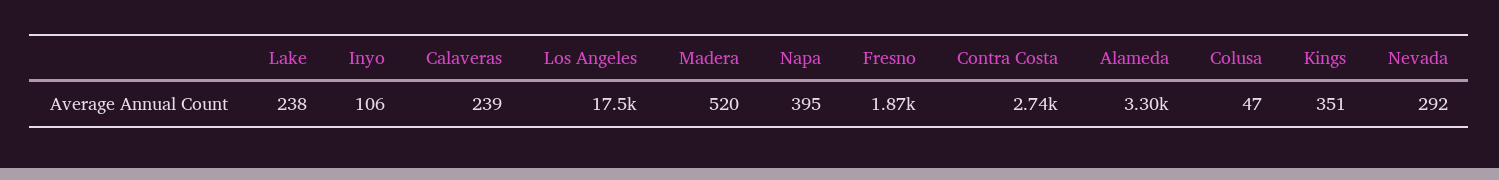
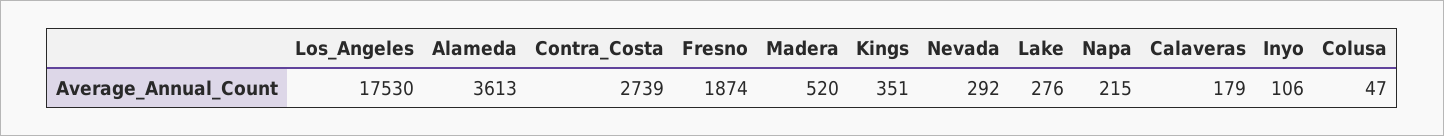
Lake: 238 -> 276
Calaveras: 239 -> 179
Napa: 395 -> 215
Alameda: 3300 -> 3613

